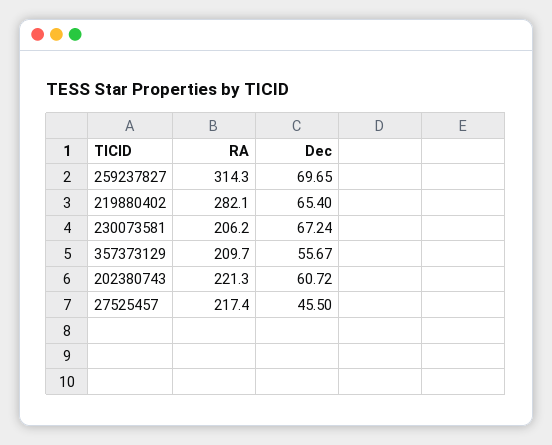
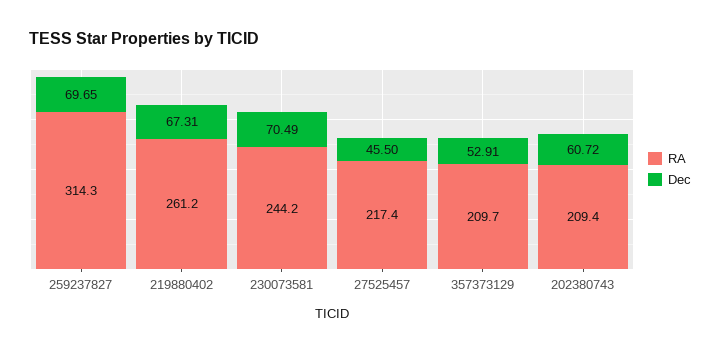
RA, 219880402: 282.1 -> 261.2
Dec, 219880402: 65.4 -> 67.31
RA, 230073581: 206.2 -> 244.2
Dec, 230073581: 67.24 -> 70.49
Dec, 357373129: 55.67 -> 52.91
RA, 202380743: 221.3 -> 209.4

